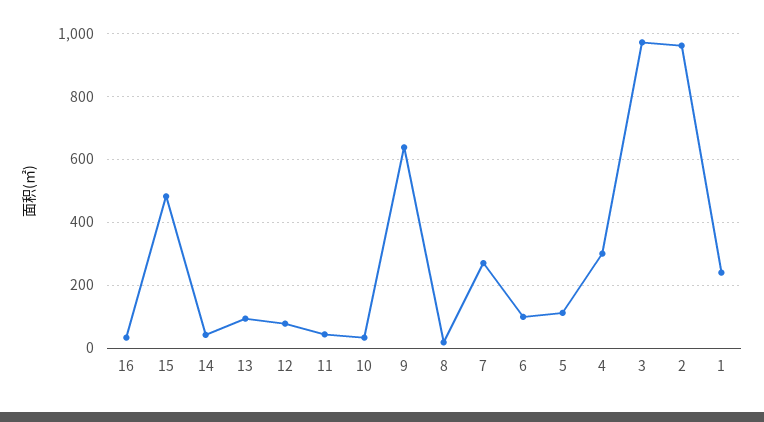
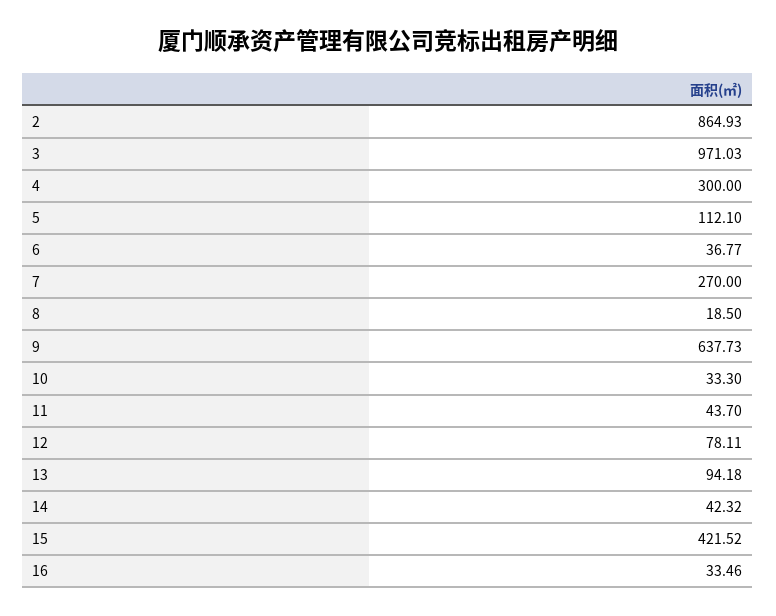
15: 480 -> 421.52
6: 100 -> 36.77
2: 960 -> 864.93
1: 240 -> none

